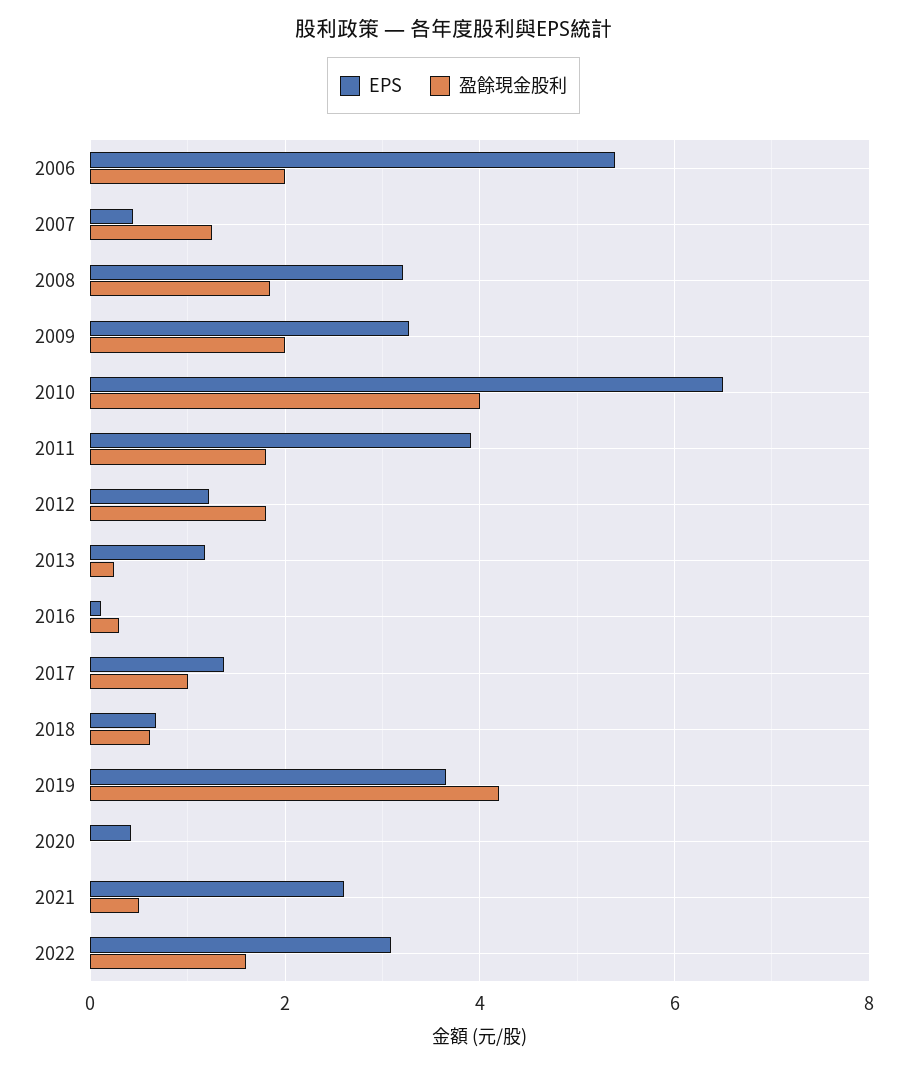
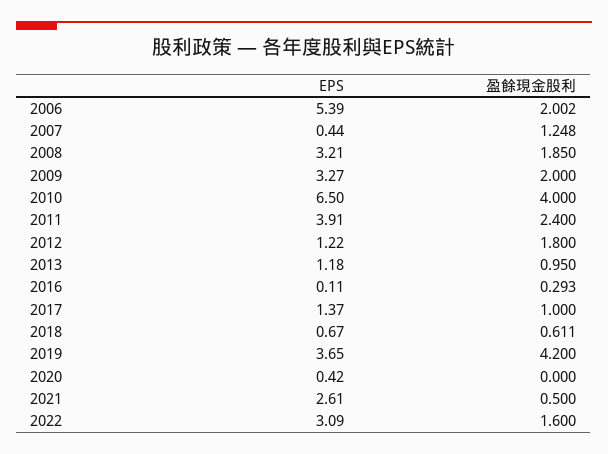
盈餘現金股利, 2011: 1.8 -> 2.4
盈餘現金股利, 2013: 0.2 -> 0.95

